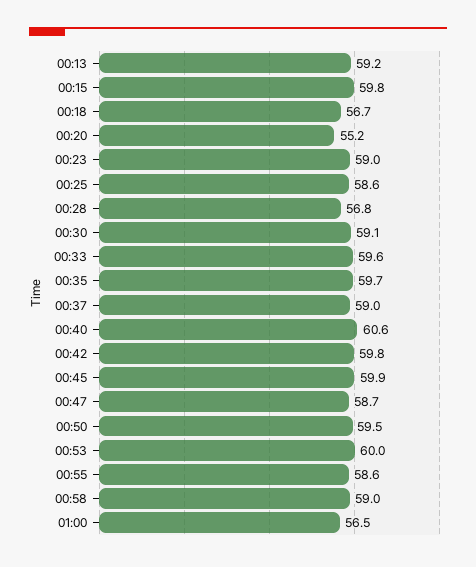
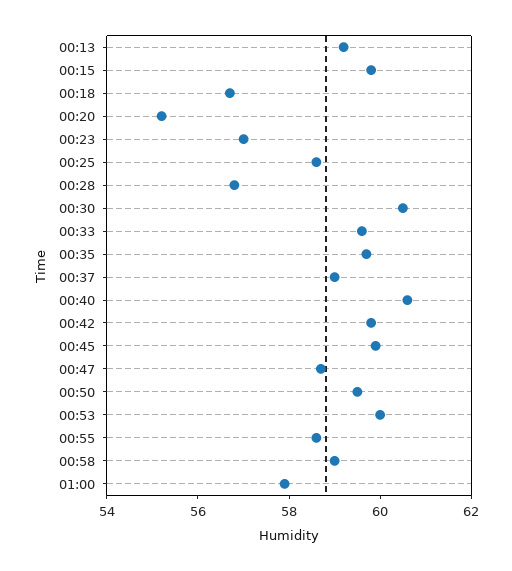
00:23: 59 -> 57
00:30: 59.1 -> 60.5
01:00: 56.5 -> 58

